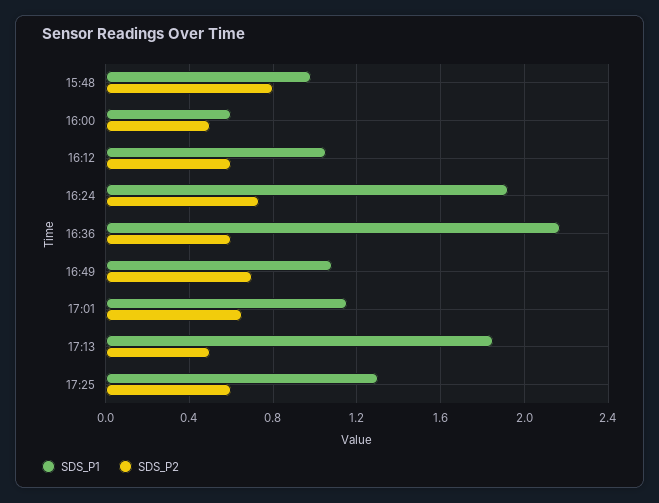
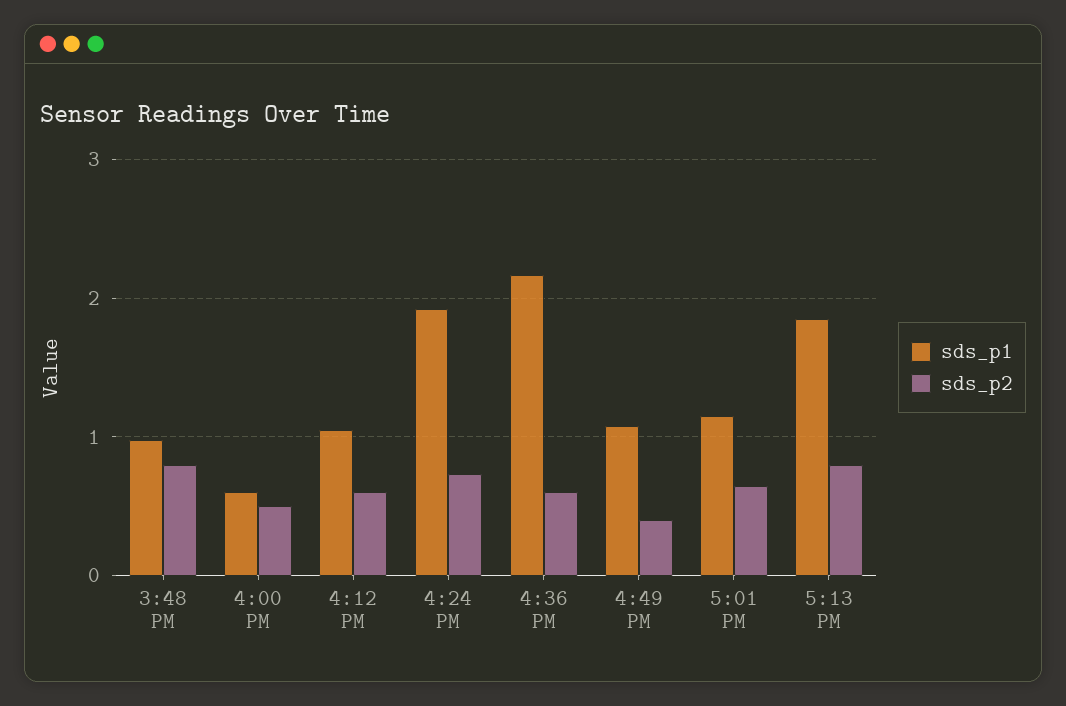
SDS_P2, 16:49: 0.7 -> 0.4
SDS_P2, 17:13: 0.5 -> 0.8
SDS_P1, 17:25: 1.3 -> none
SDS_P2, 17:25: 0.6 -> none

